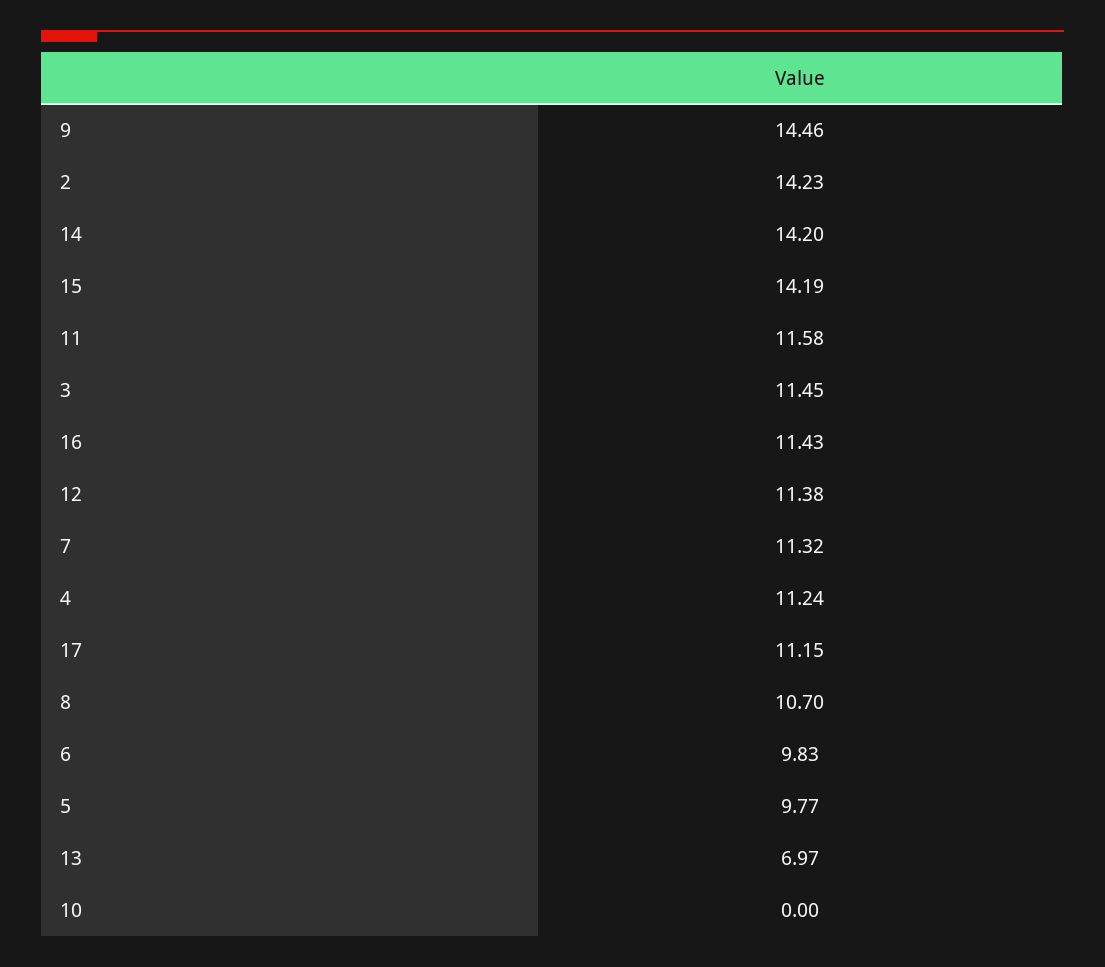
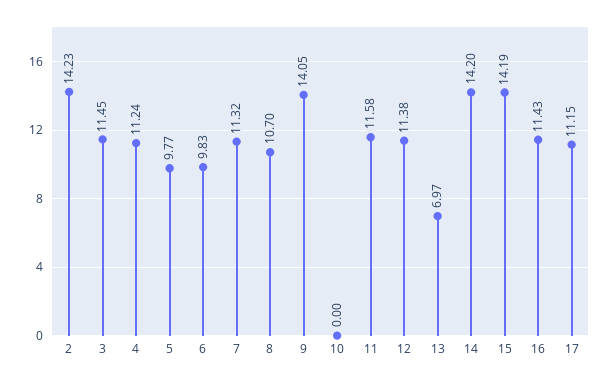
9: 14.46 -> 14.05

